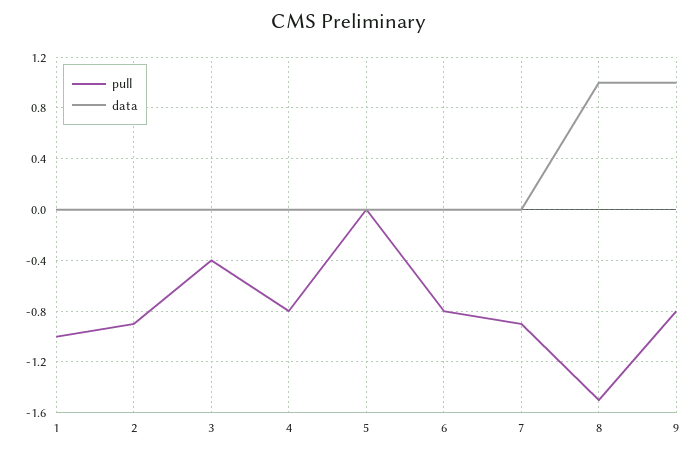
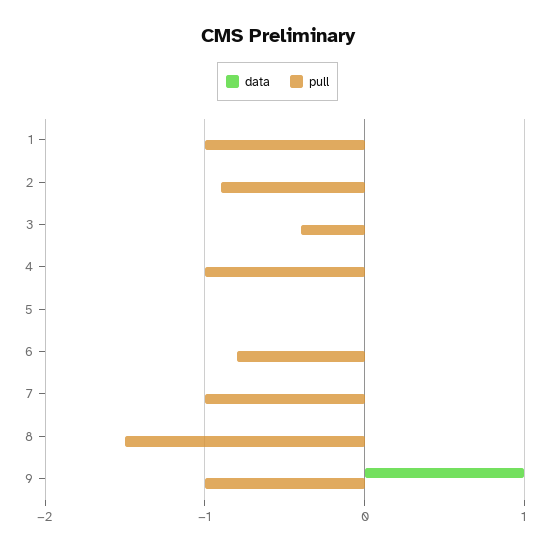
pull, 4: -0.8 -> -1
pull, 7: -0.9 -> -1
data, 8: 1 -> 0
pull, 9: -0.8 -> -1

